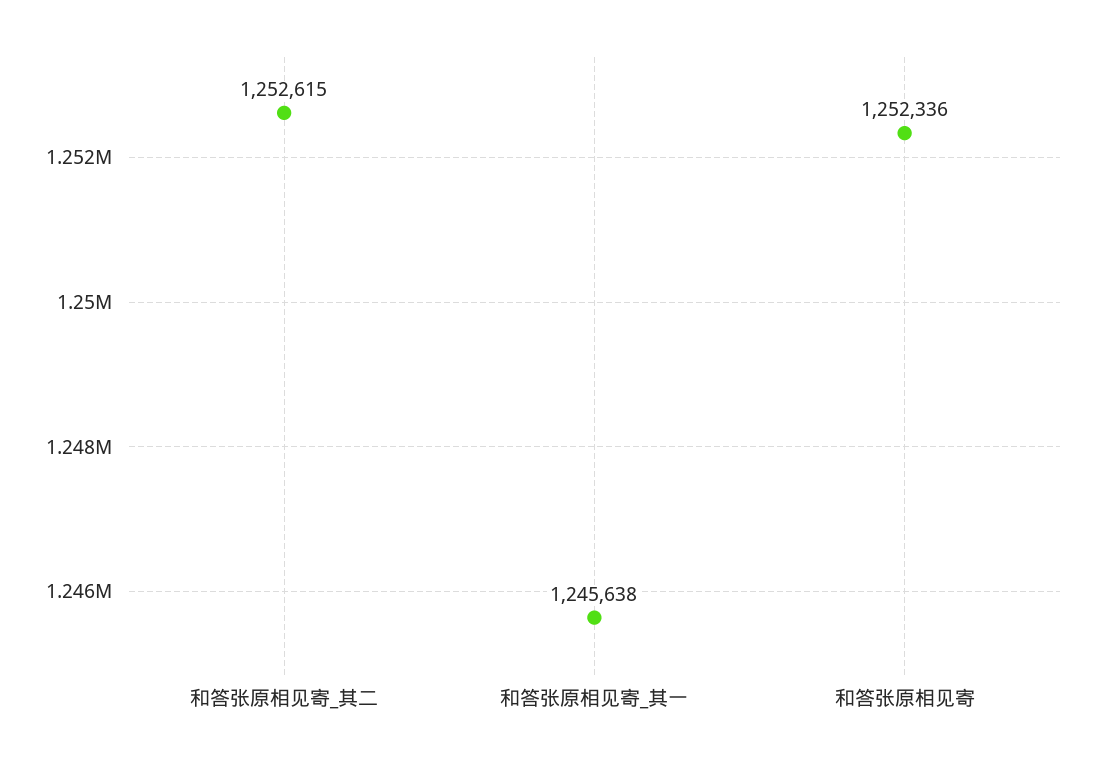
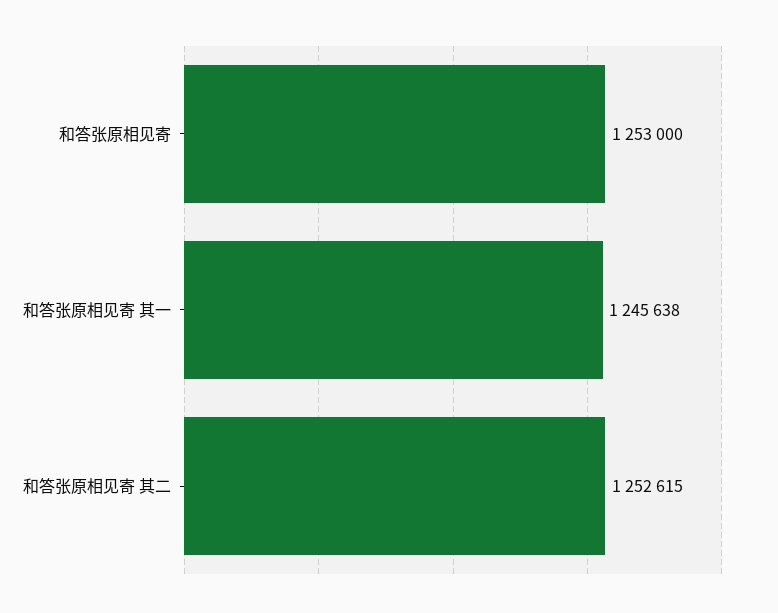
和答张原相见寄: 1252336 -> 1253000

